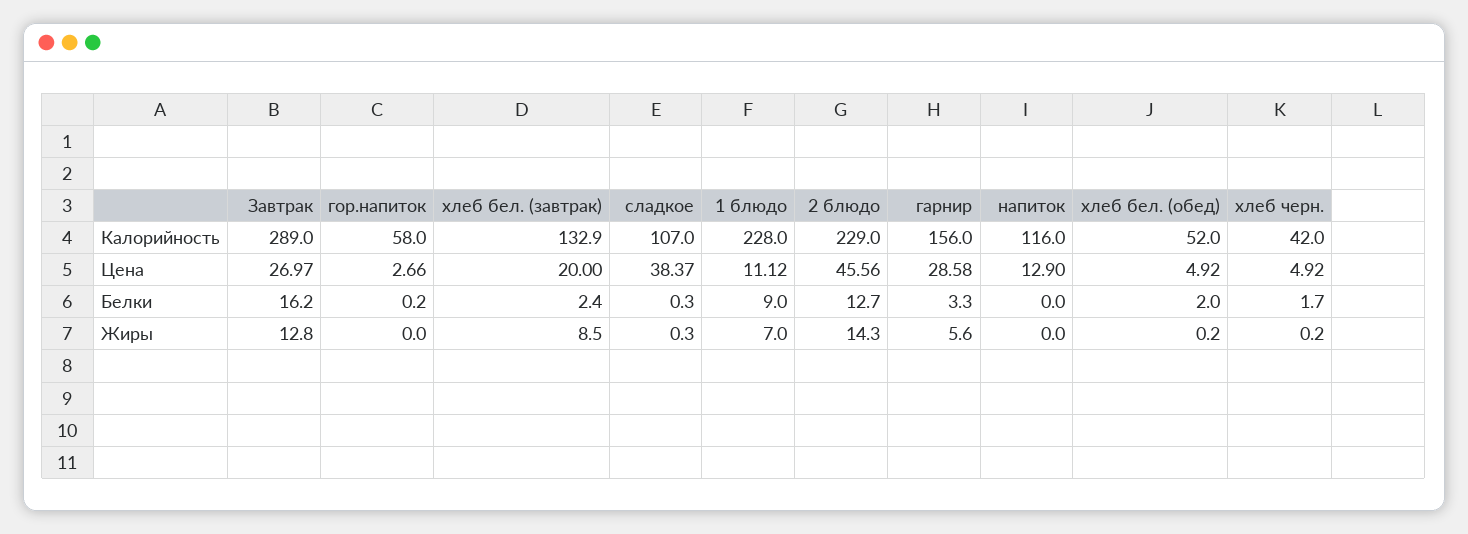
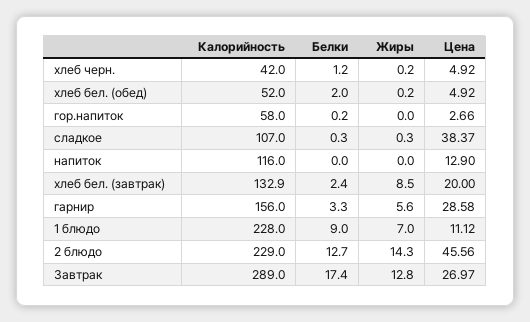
Завтрак, Белки: 16.2 -> 17.4
хлеб черн., Белки: 1.7 -> 1.2

